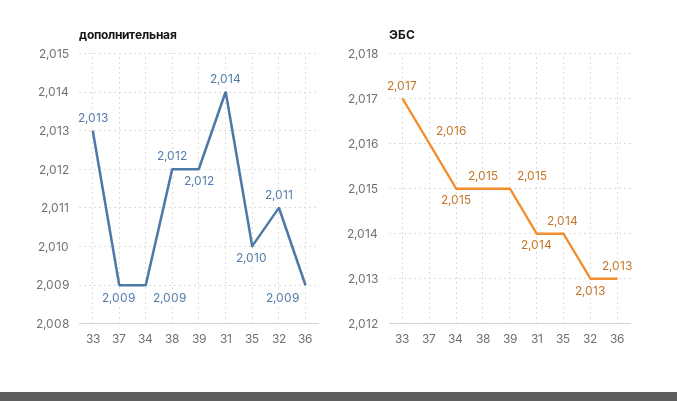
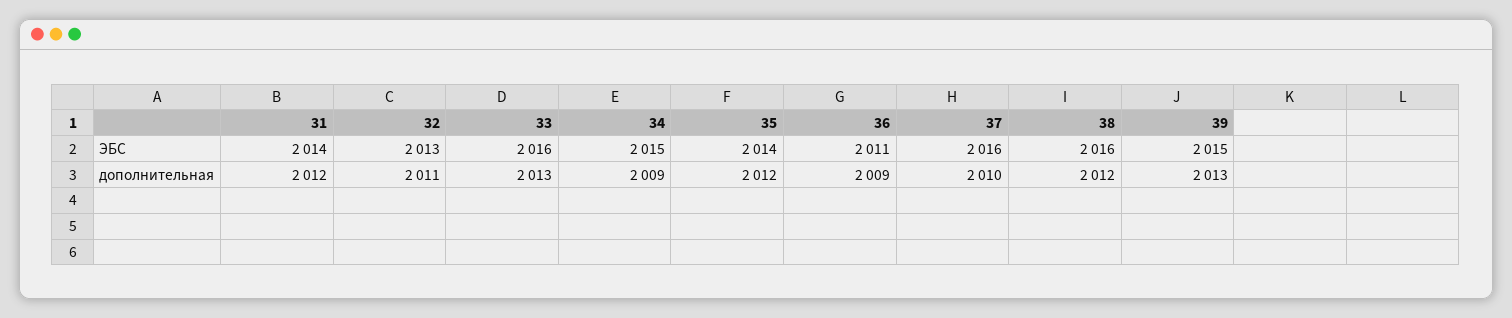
дополнительная, 37: 2009 -> 2010
дополнительная, 39: 2012 -> 2013
дополнительная, 31: 2014 -> 2012
дополнительная, 35: 2010 -> 2012
ЭБС, 33: 2017 -> 2016
ЭБС, 38: 2015 -> 2016
ЭБС, 36: 2013 -> 2011

